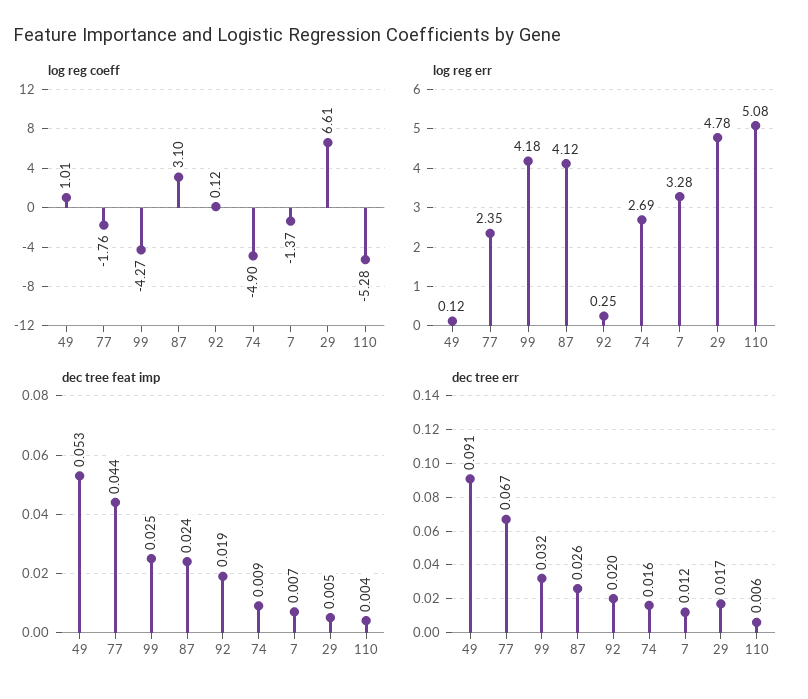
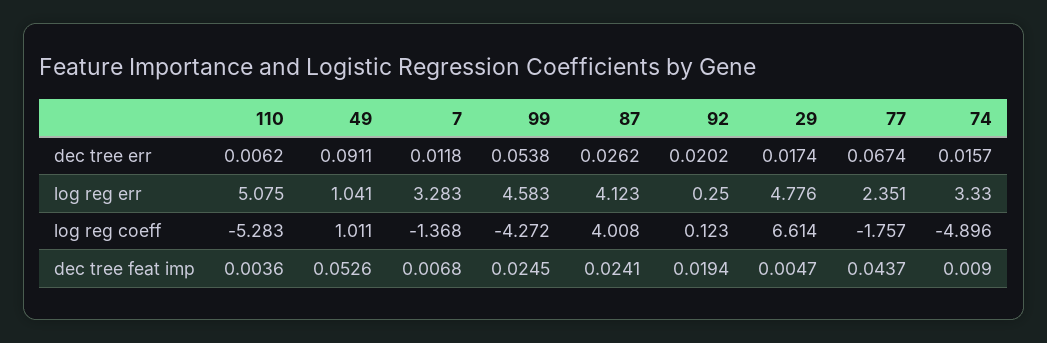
log reg coeff, 87: 3.1 -> 4.008
log reg err, 49: 0.12 -> 1.041
log reg err, 99: 4.18 -> 4.583
log reg err, 74: 2.69 -> 3.33
dec tree err, 99: 0.032 -> 0.0538

